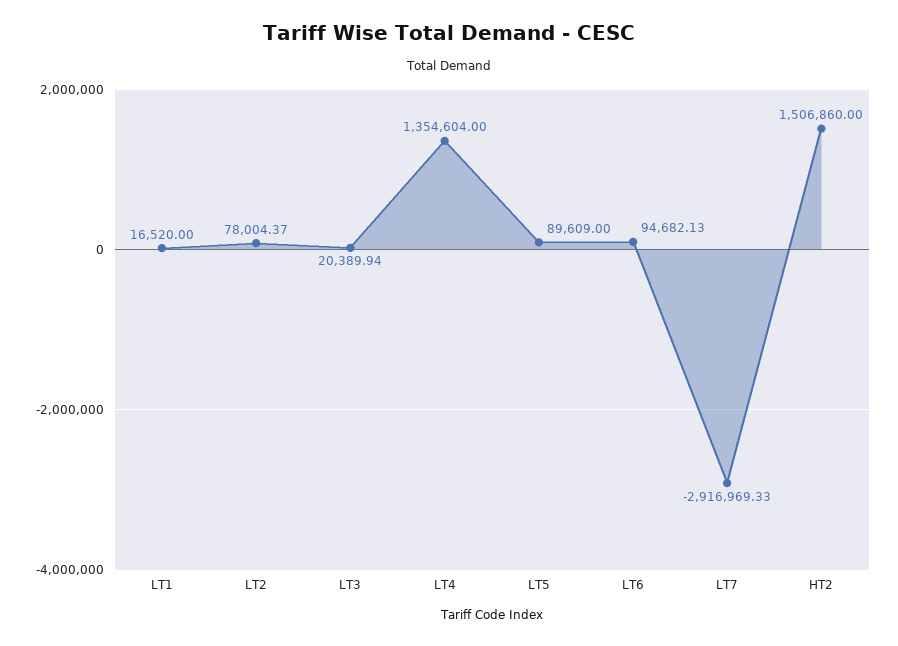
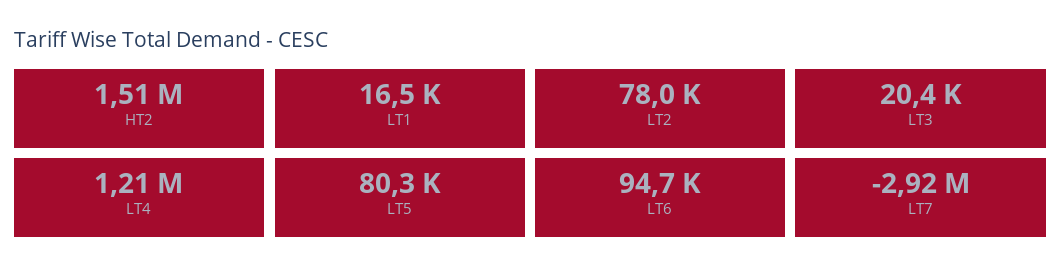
LT4: 1354604 -> 1210000
LT5: 89609 -> 80300

